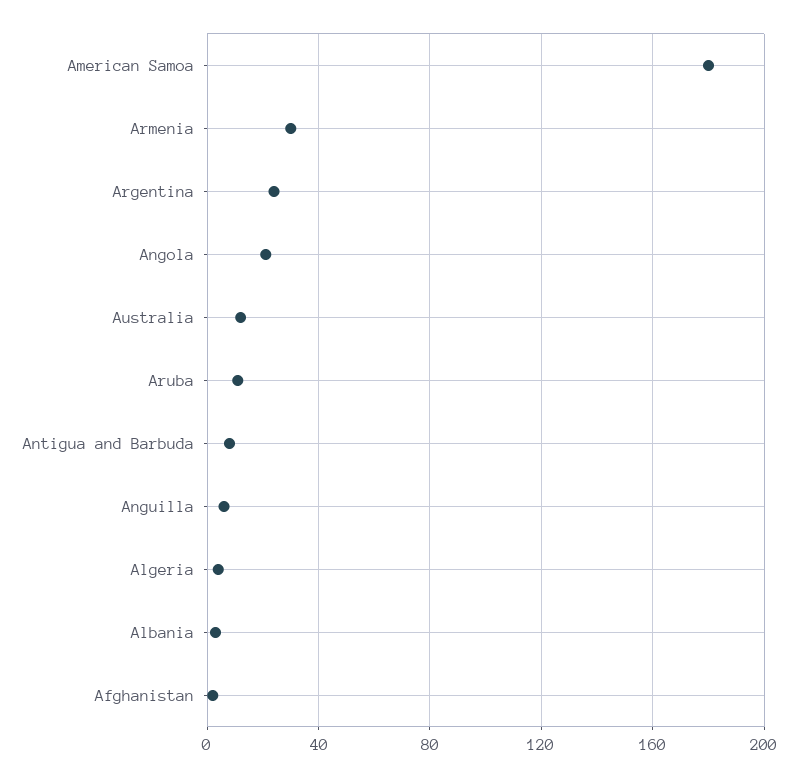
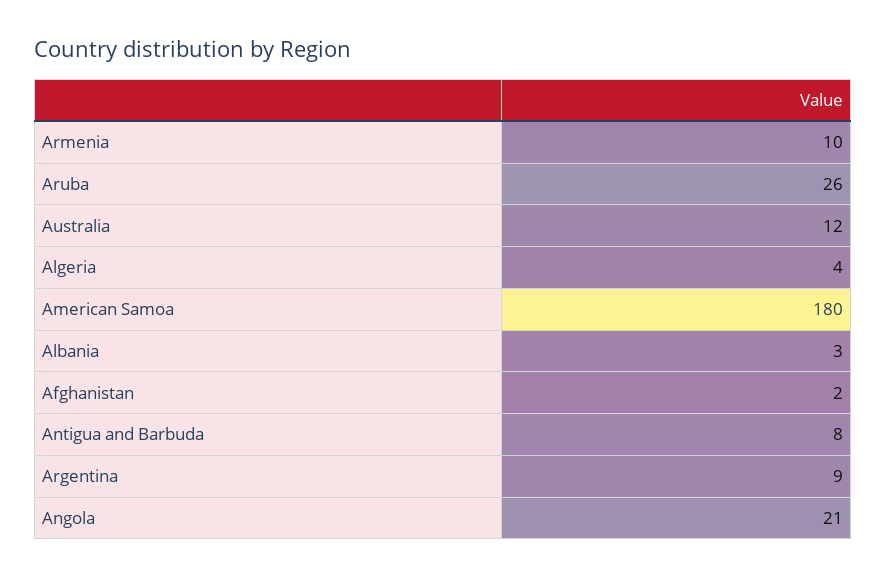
Armenia: 30 -> 10
Argentina: 25 -> 9
Aruba: 10 -> 26
Anguilla: 5 -> none

